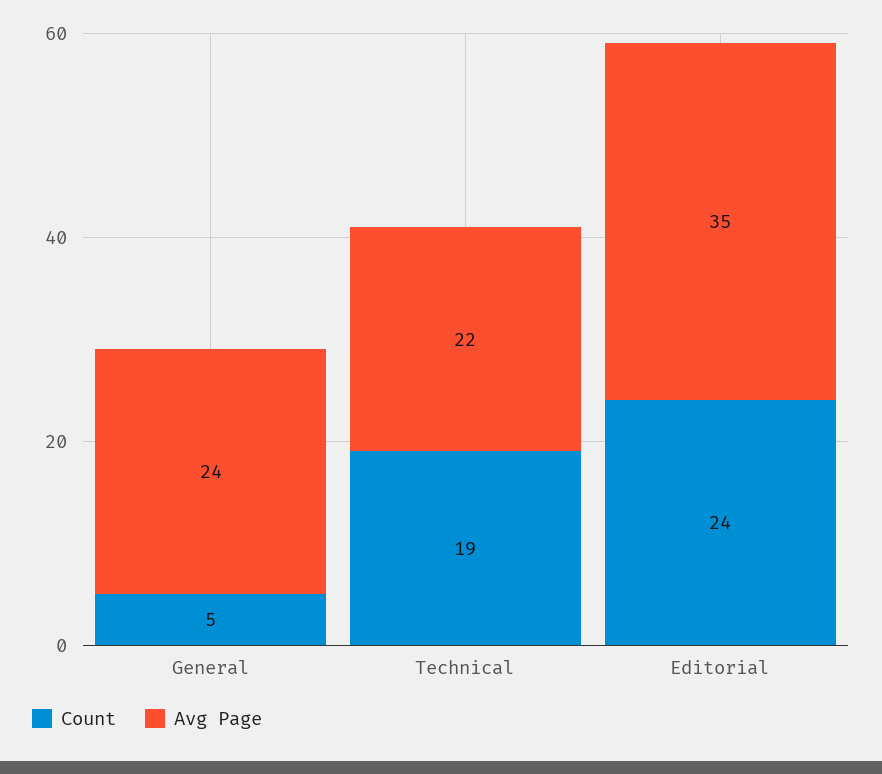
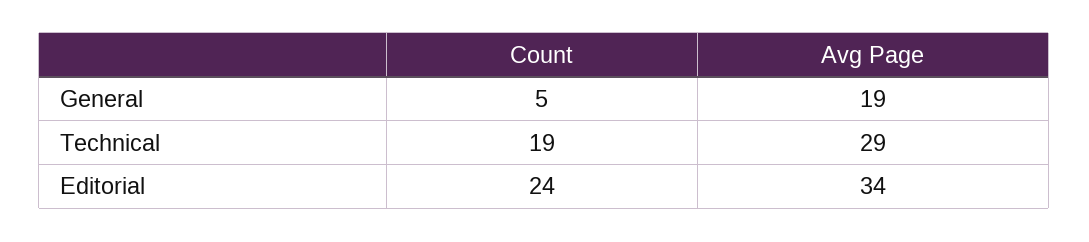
Avg Page, General: 24 -> 19
Avg Page, Technical: 22 -> 29
Avg Page, Editorial: 35 -> 34

